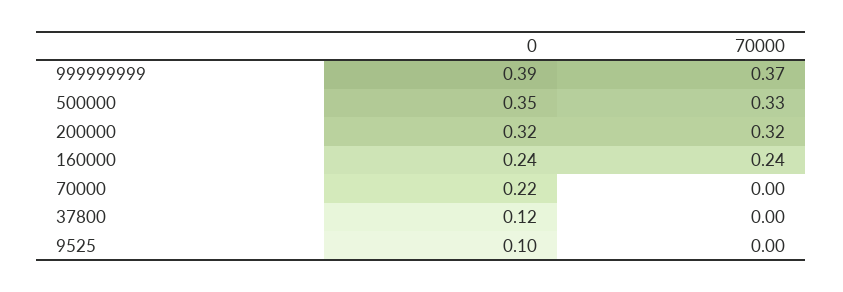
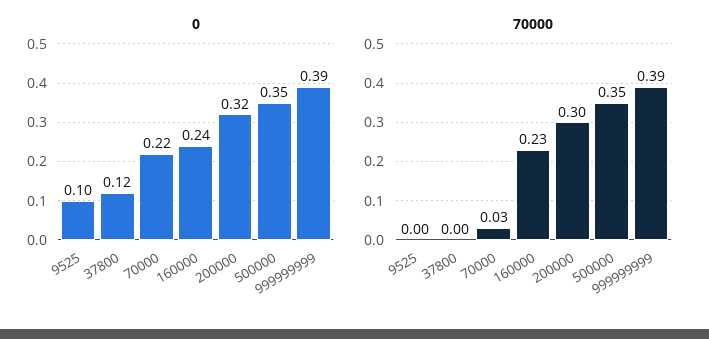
70000, 999999999: 0.37 -> 0.39
70000, 500000: 0.33 -> 0.35
70000, 200000: 0.32 -> 0.3
70000, 160000: 0.24 -> 0.23
70000, 70000: 0 -> 0.03

